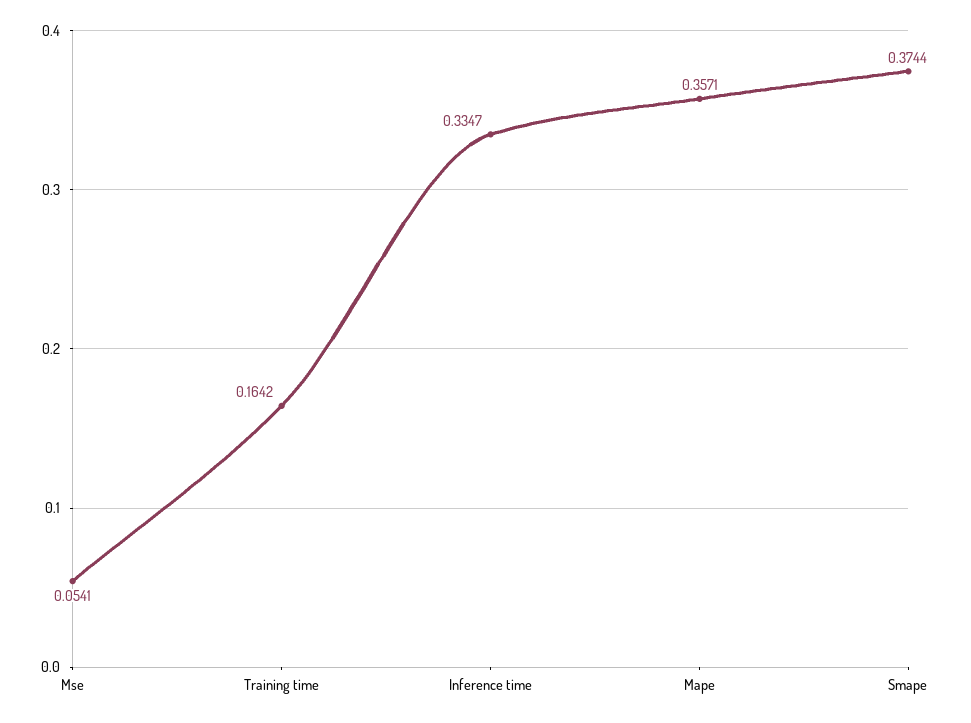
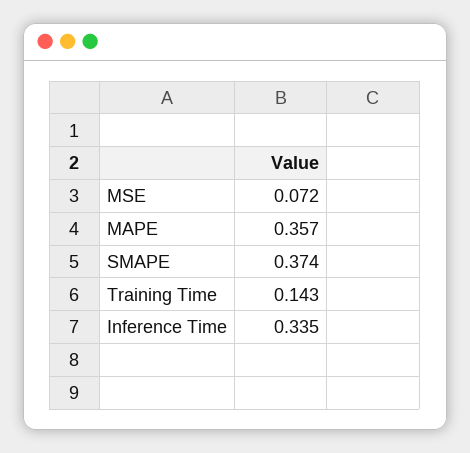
Mse: 0.0541 -> 0.072
Training time: 0.1642 -> 0.143

